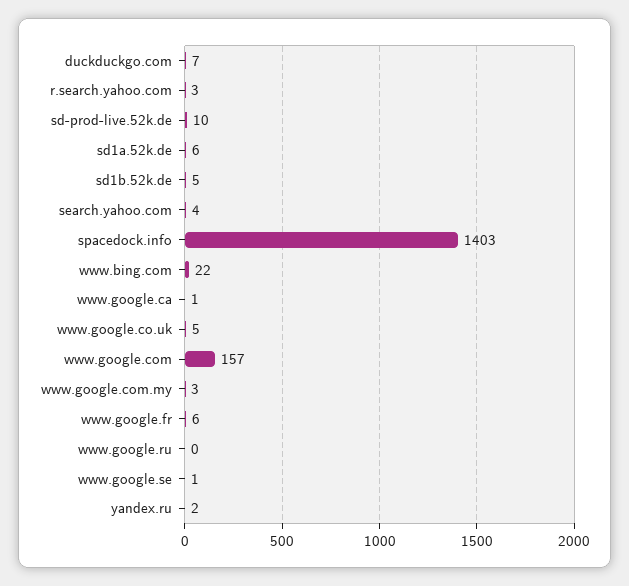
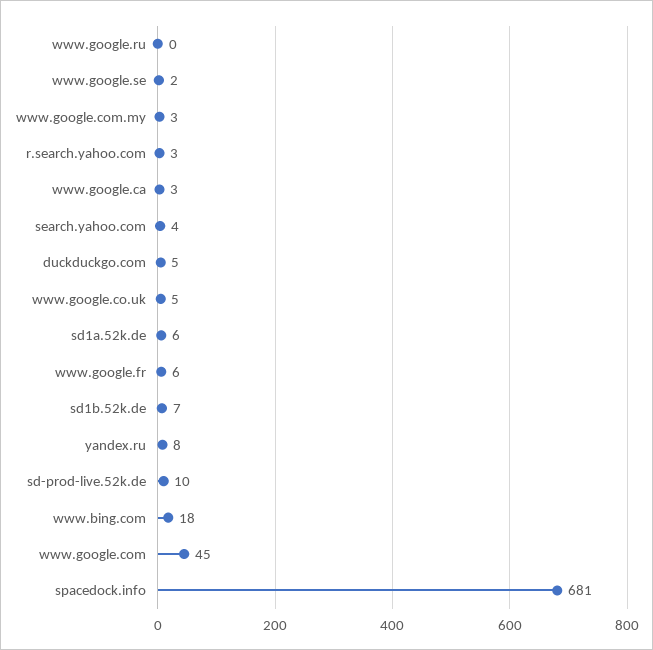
duckduckgo.com: 7 -> 5
sd1b.52k.de: 5 -> 7
spacedock.info: 1403 -> 681
www.bing.com: 22 -> 18
www.google.ca: 1 -> 3
www.google.com: 157 -> 45
www.google.se: 1 -> 2
yandex.ru: 2 -> 8

